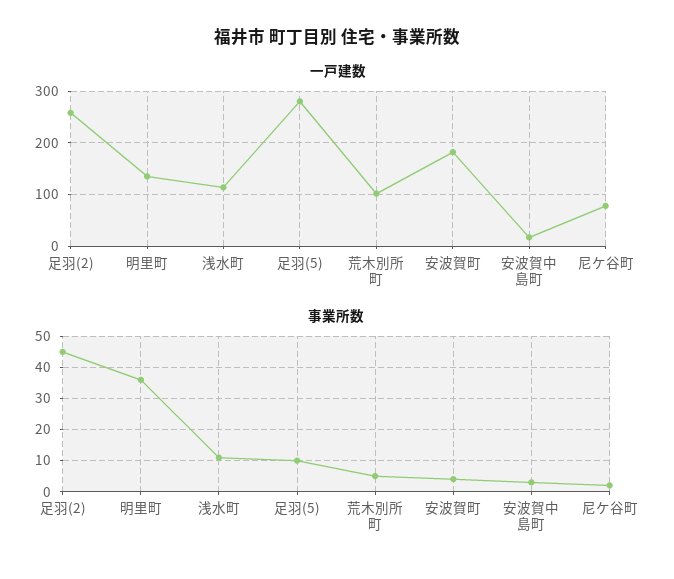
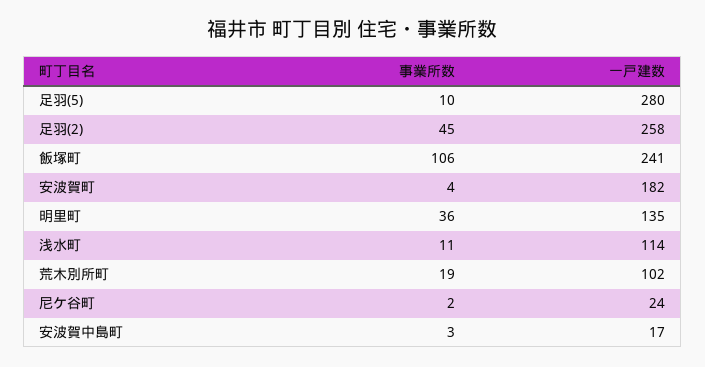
一戸建数, 尼ケ谷町: 80 -> 24
事業所数, 荒木別所町: 5 -> 19
事業所数, 飯塚町: none -> 106
一戸建数, 飯塚町: none -> 241

